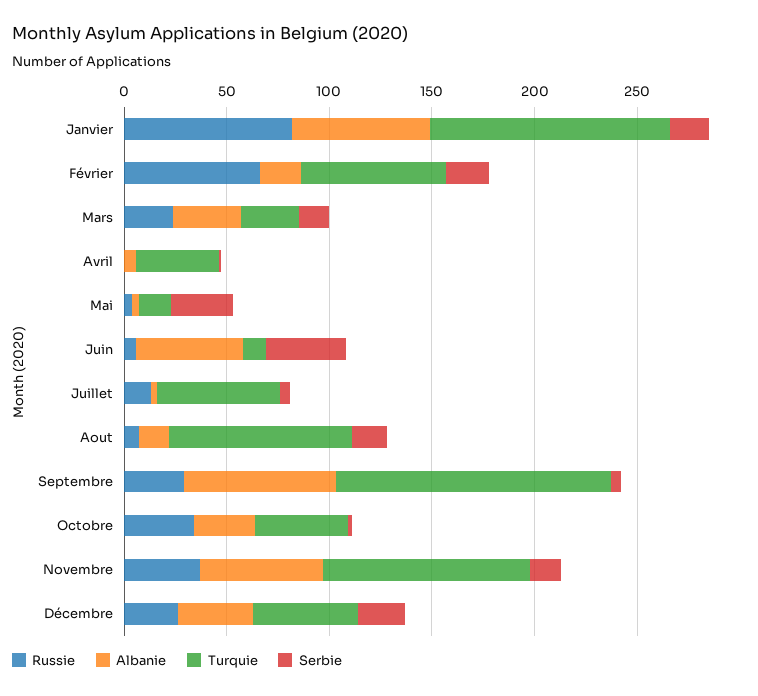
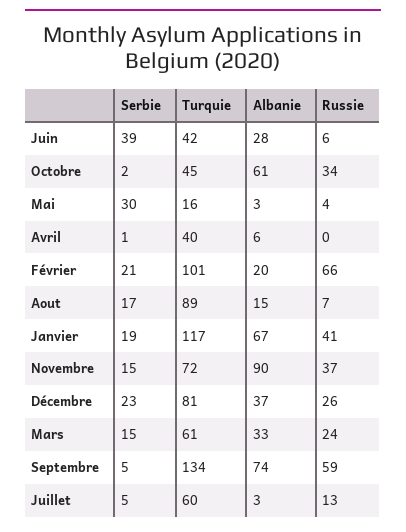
Russie, Janvier: 80 -> 41
Turquie, Février: 70 -> 101
Turquie, Mars: 30 -> 61
Albanie, Juin: 50 -> 28
Turquie, Juin: 10 -> 42
Russie, Septembre: 30 -> 59
Albanie, Octobre: 30 -> 61
Albanie, Novembre: 60 -> 90
Turquie, Novembre: 100 -> 72
Turquie, Décembre: 50 -> 81

